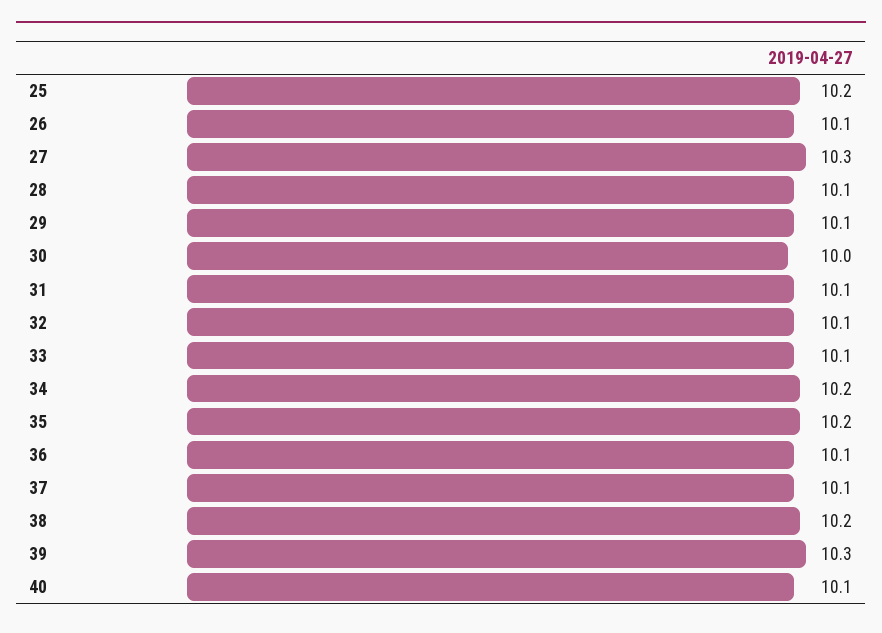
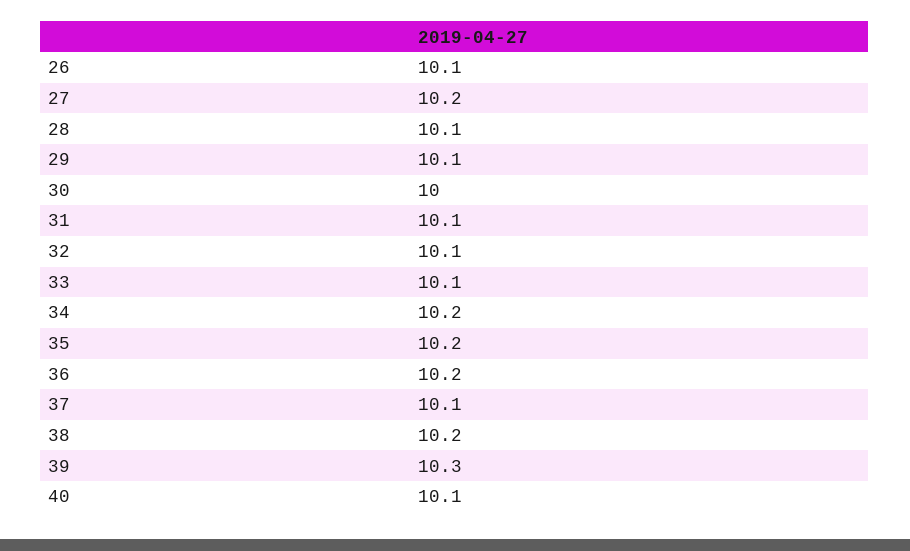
25: 10.2 -> none
27: 10.3 -> 10.2
36: 10.1 -> 10.2

